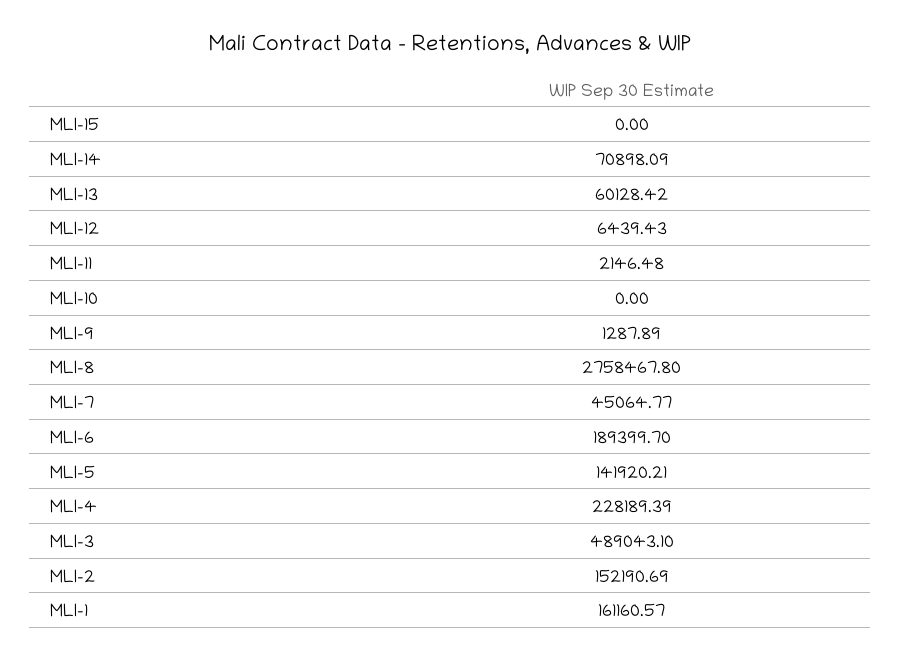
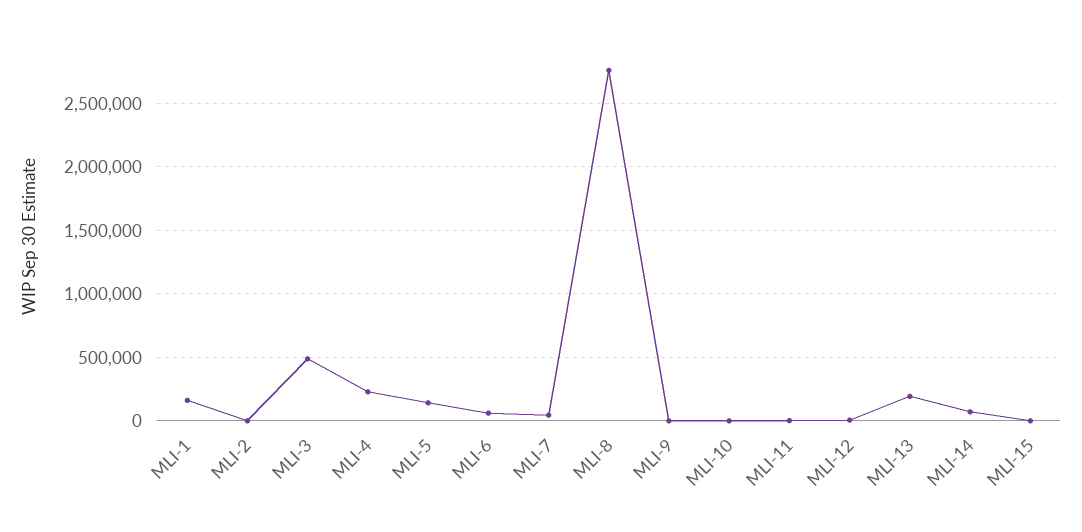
MLI-13: 60128.42 -> 200000
MLI-6: 189399.7 -> 50000
MLI-2: 152190.69 -> 0

